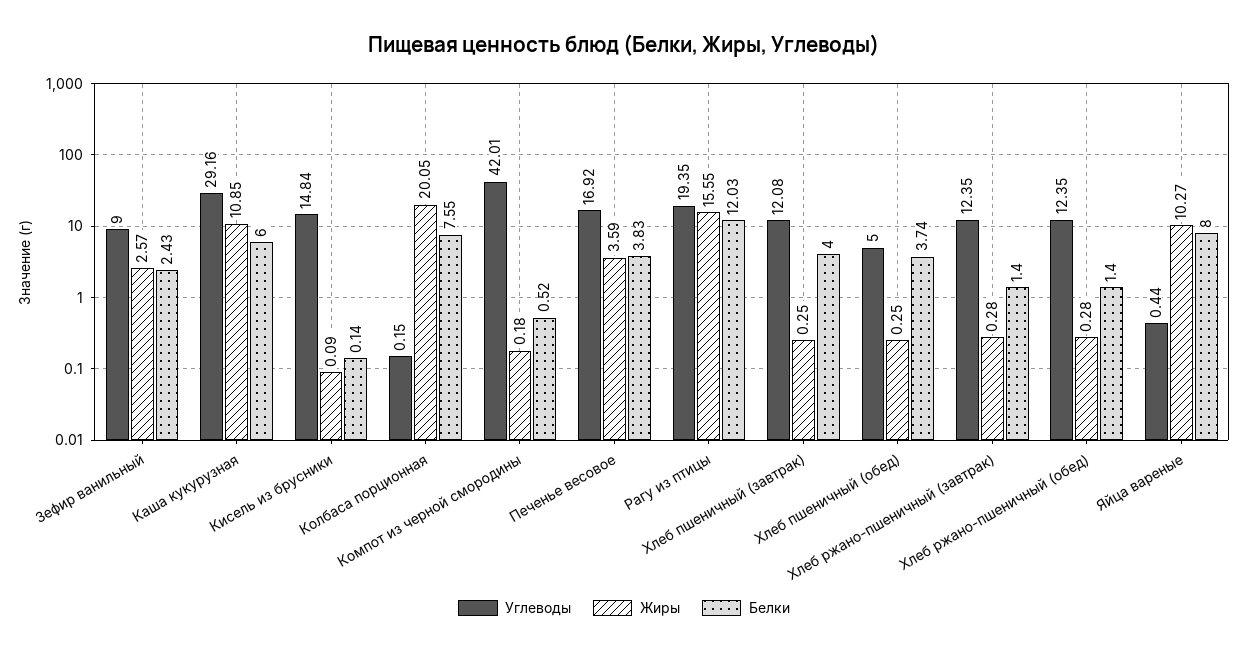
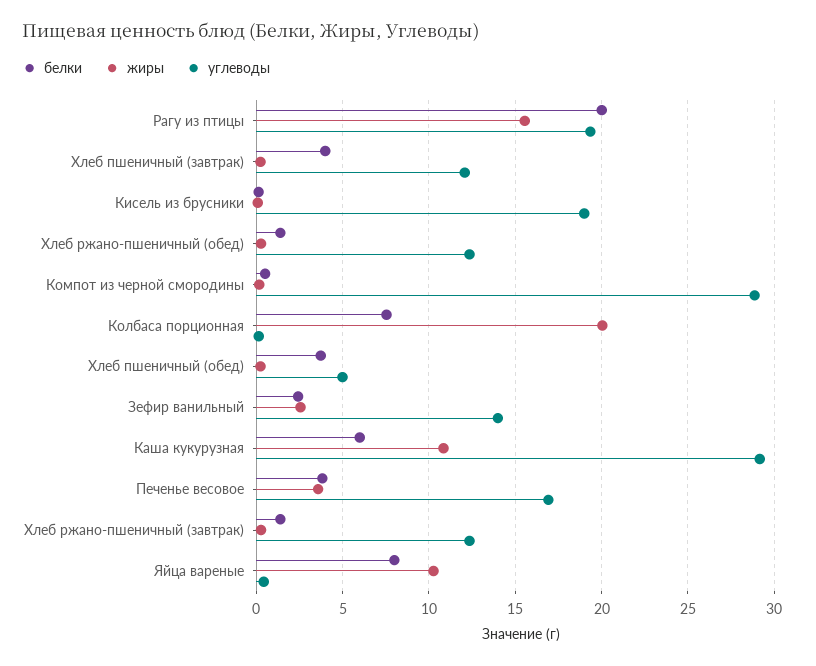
Углеводы, Зефир ванильный: 9 -> 14
Углеводы, Кисель из брусники: 14.84 -> 19
Углеводы, Компот из черной смородины: 42.01 -> 29
Белки, Рагу из птицы: 12.03 -> 20

